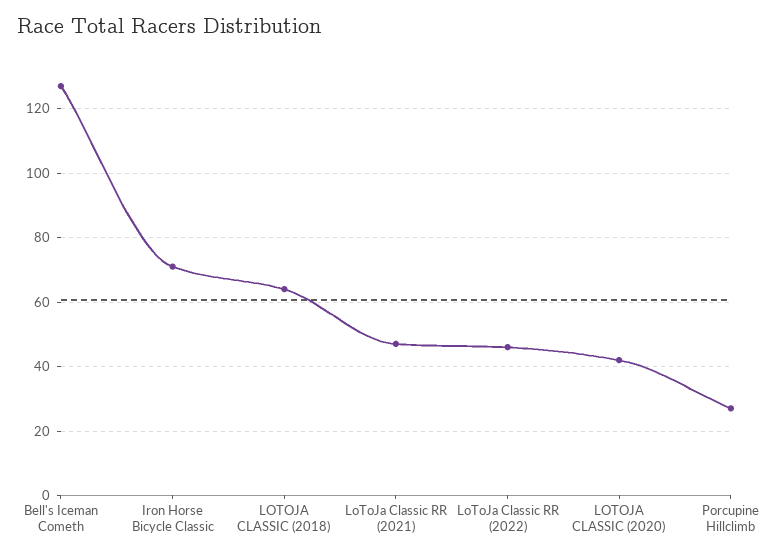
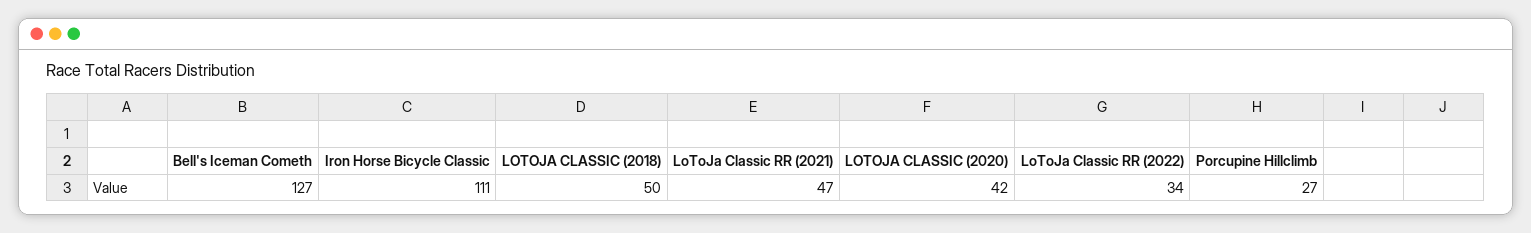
Iron Horse Bicycle Classic: 70 -> 111
LOTOJA CLASSIC (2018): 65 -> 50
LoToJa Classic RR (2022): 45 -> 34

